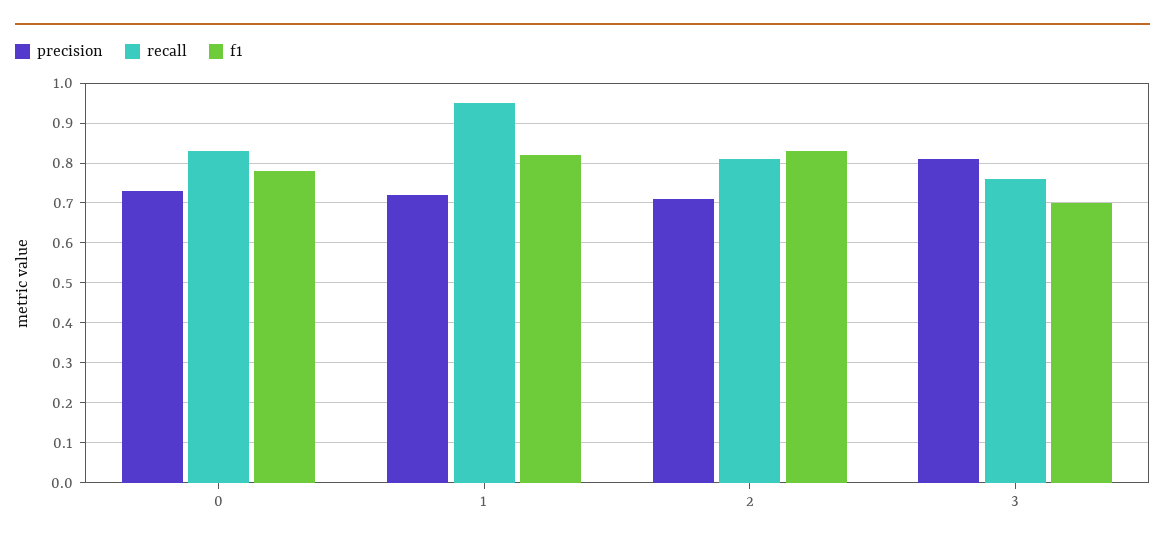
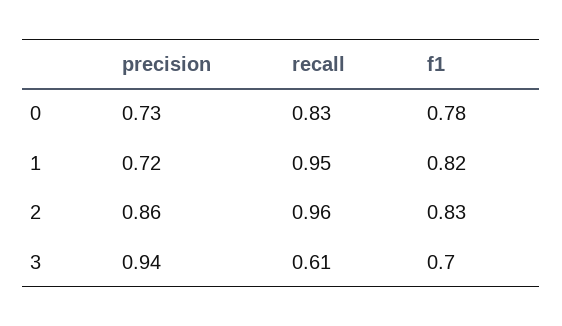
precision, 2: 0.7 -> 0.86
recall, 2: 0.8 -> 0.96
precision, 3: 0.8 -> 0.94
recall, 3: 0.75 -> 0.61

